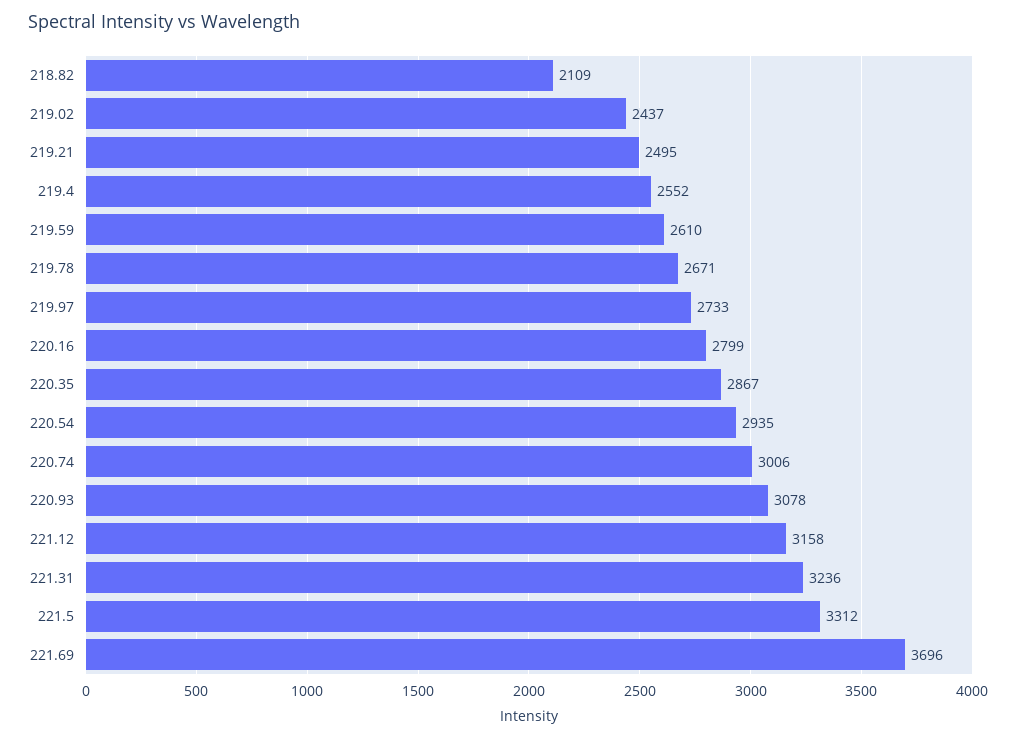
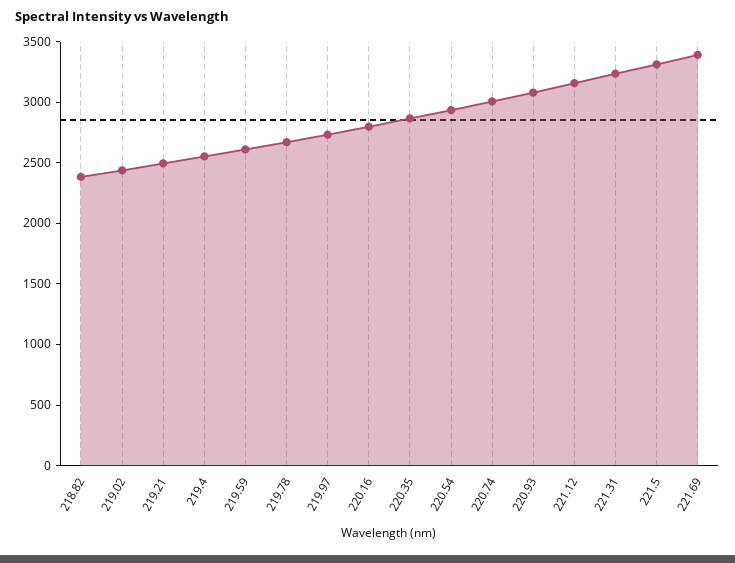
218.82: 2109 -> 2400
221.69: 3696 -> 3400

